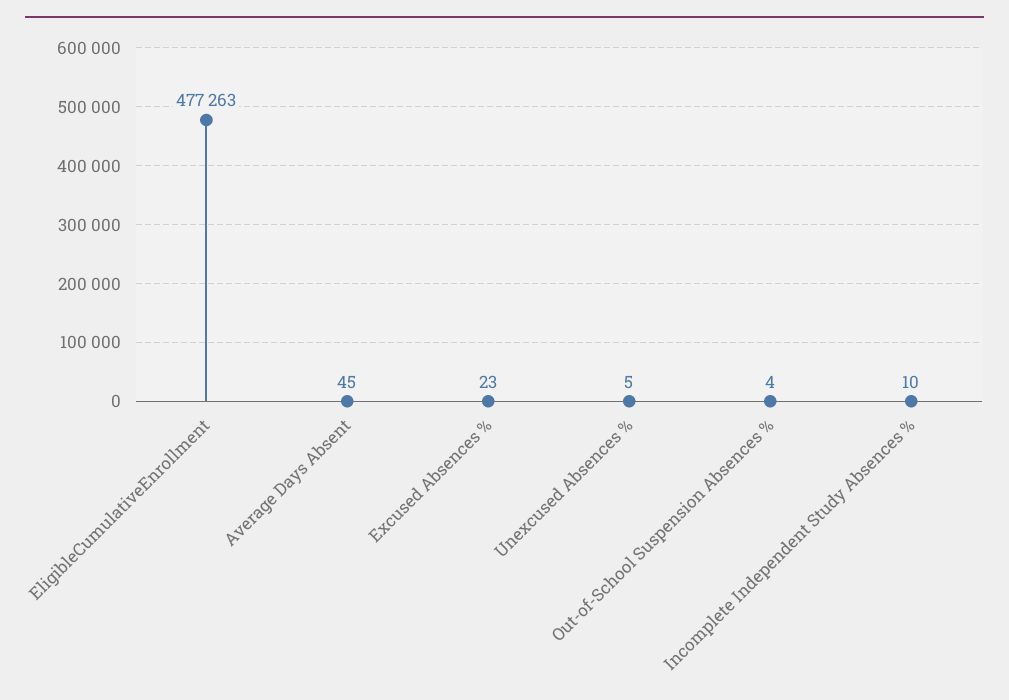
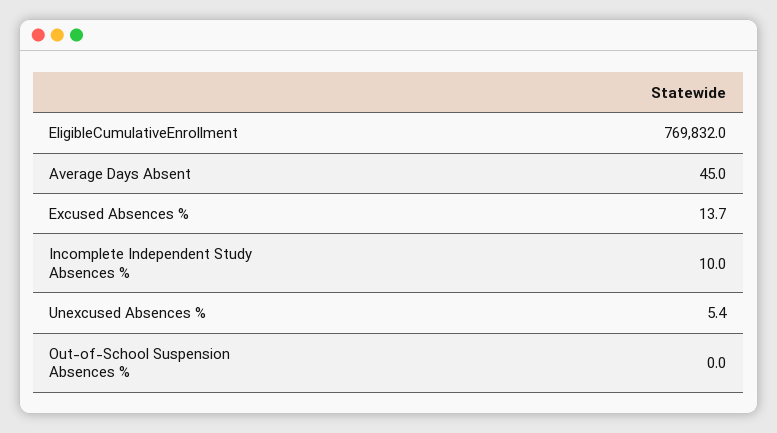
EligibleCumulativeEnrollment: 477263 -> 769832
Excused Absences %: 23 -> 13.7
Out-of-School Suspension Absences %: 4 -> 0

